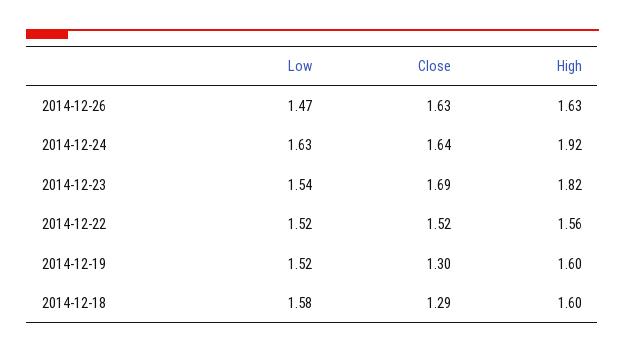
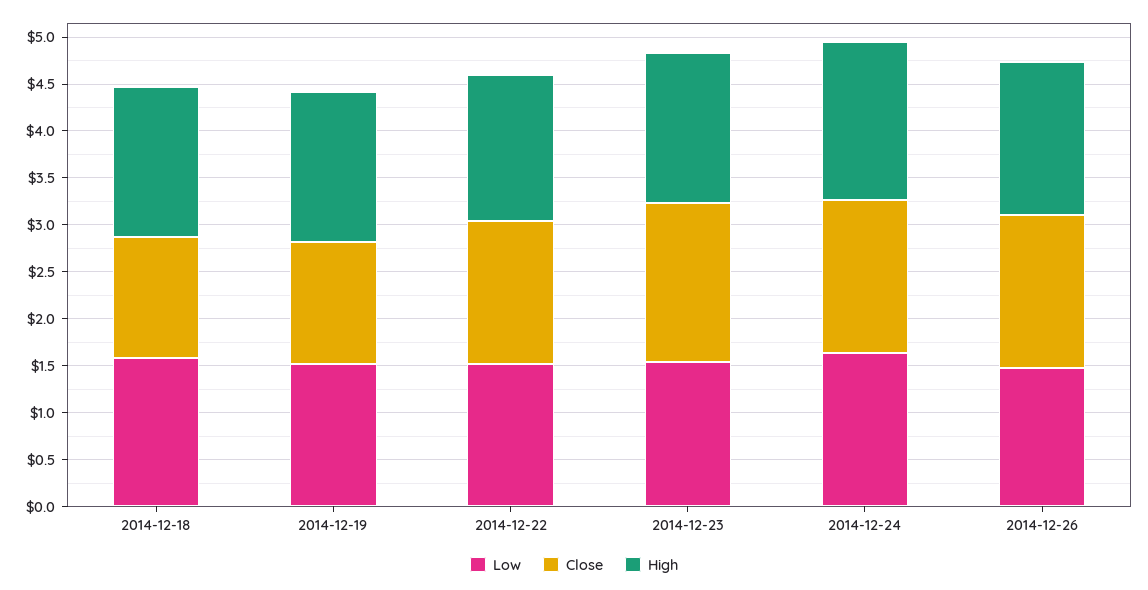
High, 2014-12-24: 1.92 -> 1.7
High, 2014-12-23: 1.82 -> 1.6

